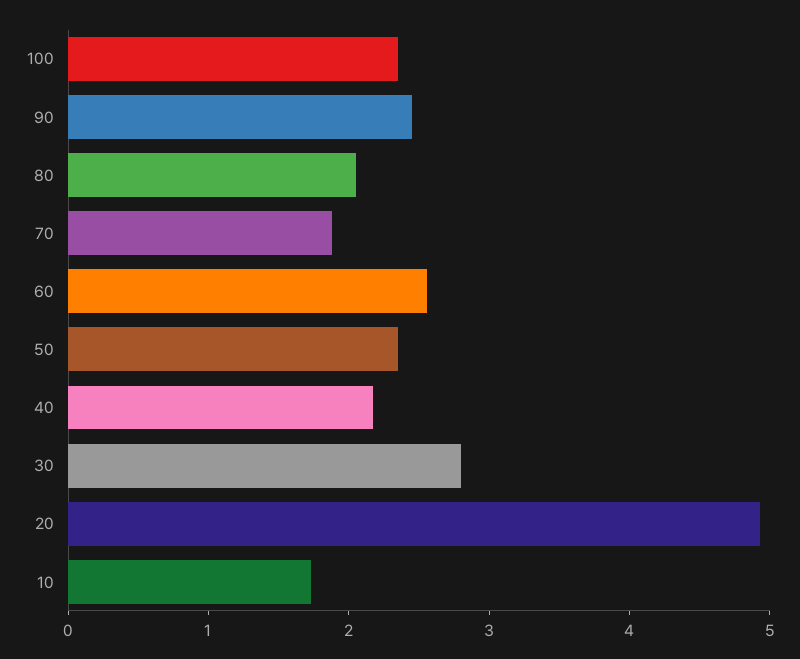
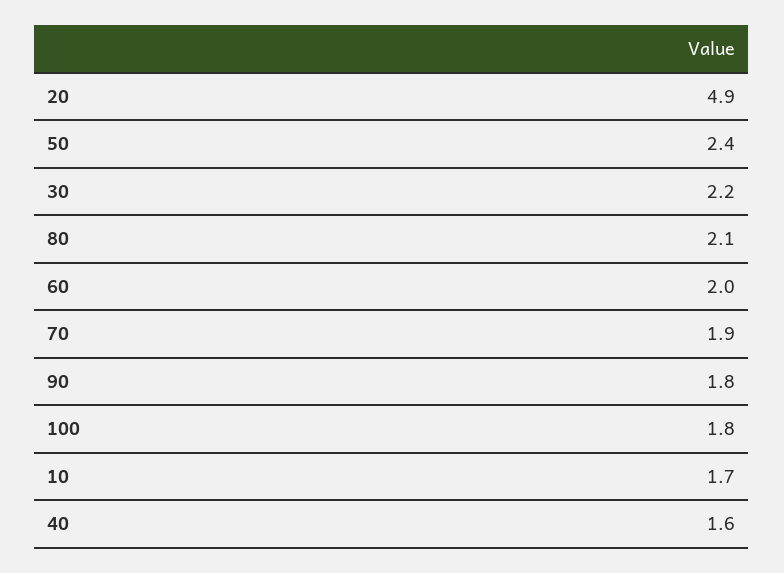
100: 2.4 -> 1.8
90: 2.4 -> 1.8
60: 2.6 -> 2
40: 2.2 -> 1.6
30: 2.8 -> 2.2

